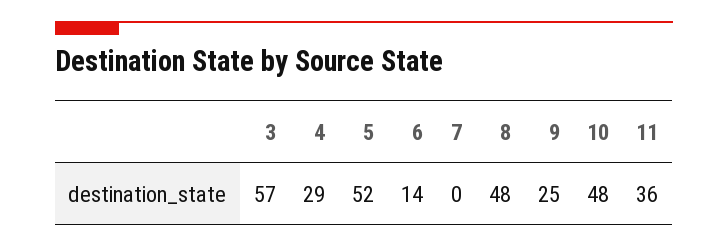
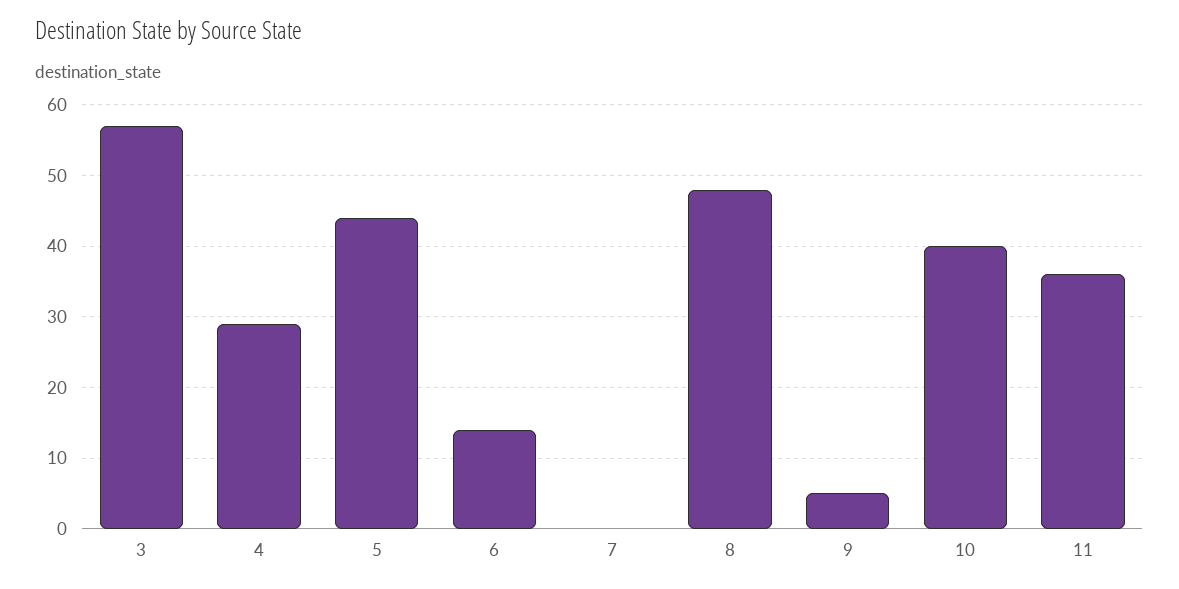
5: 52 -> 44
9: 25 -> 5
10: 48 -> 40

